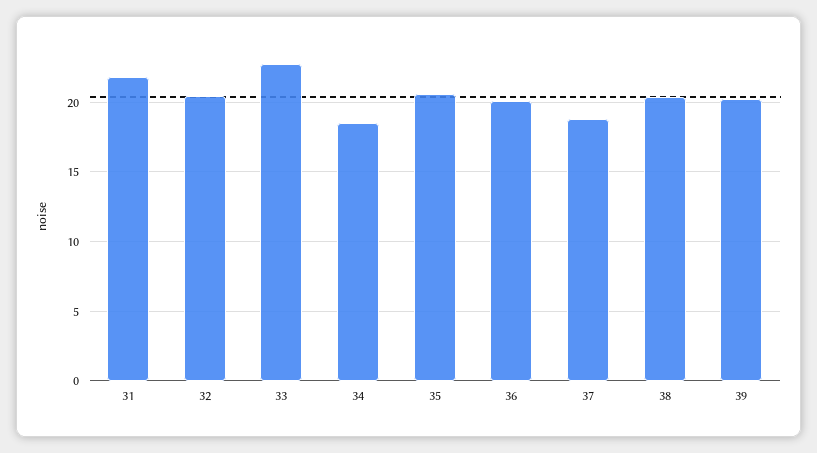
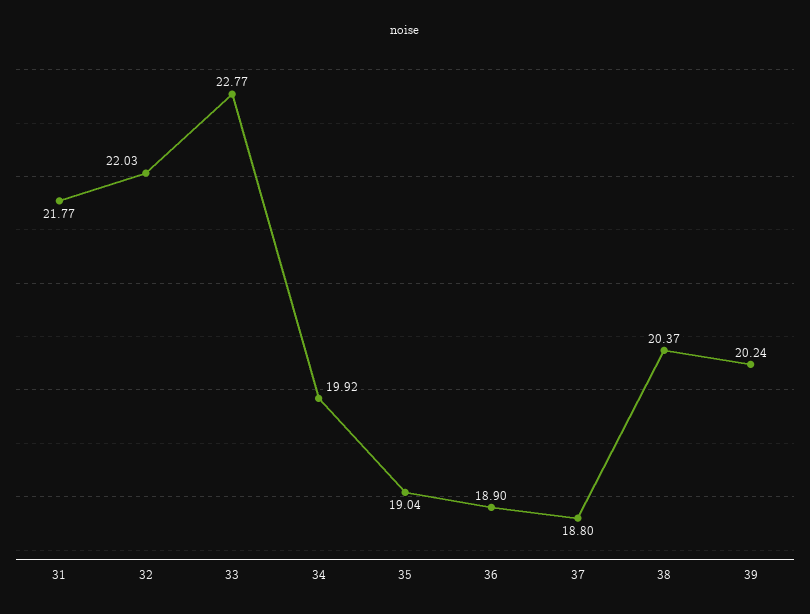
32: 20.5 -> 22.03
34: 18.5 -> 19.92
35: 20.5 -> 19.04
36: 20 -> 18.9

